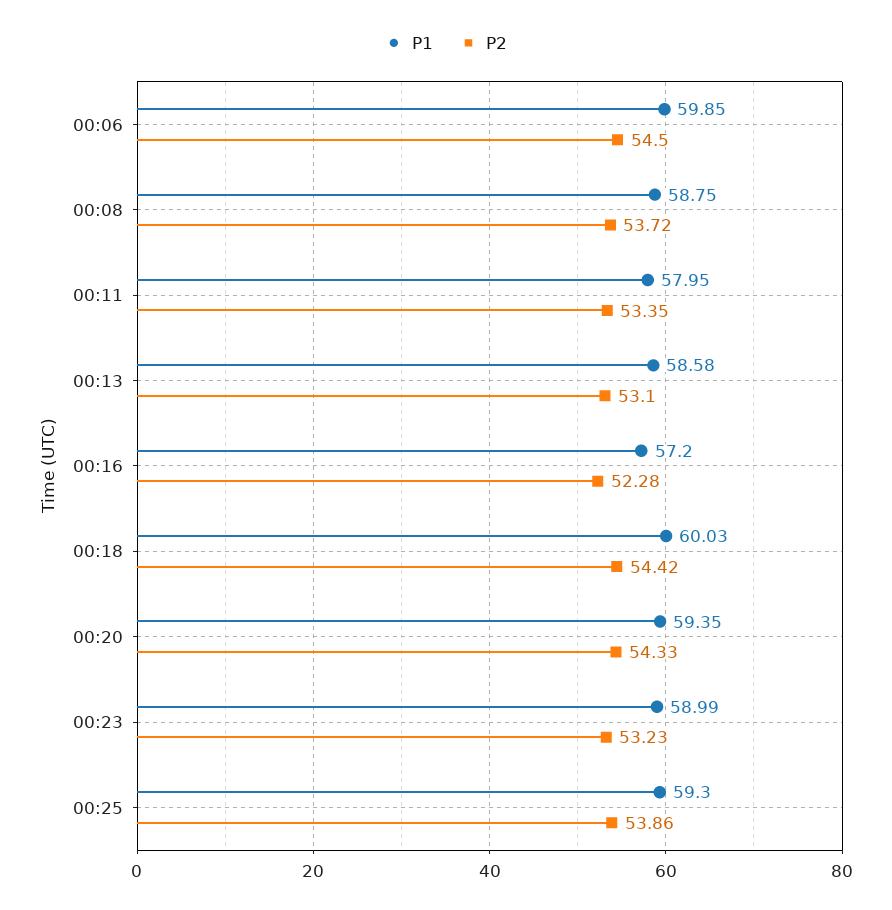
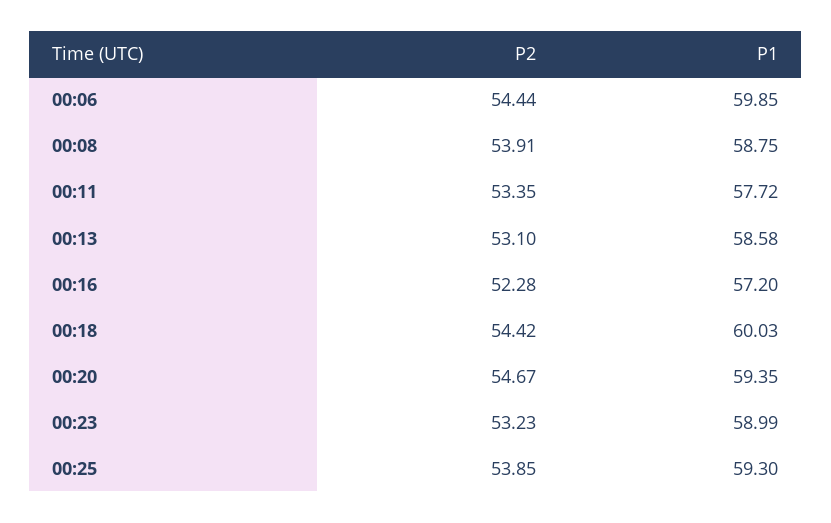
P2, 00:06: 54.5 -> 54.44
P2, 00:08: 53.72 -> 53.91
P1, 00:11: 57.95 -> 57.72
P2, 00:20: 54.33 -> 54.67
P2, 00:25: 53.86 -> 53.85

